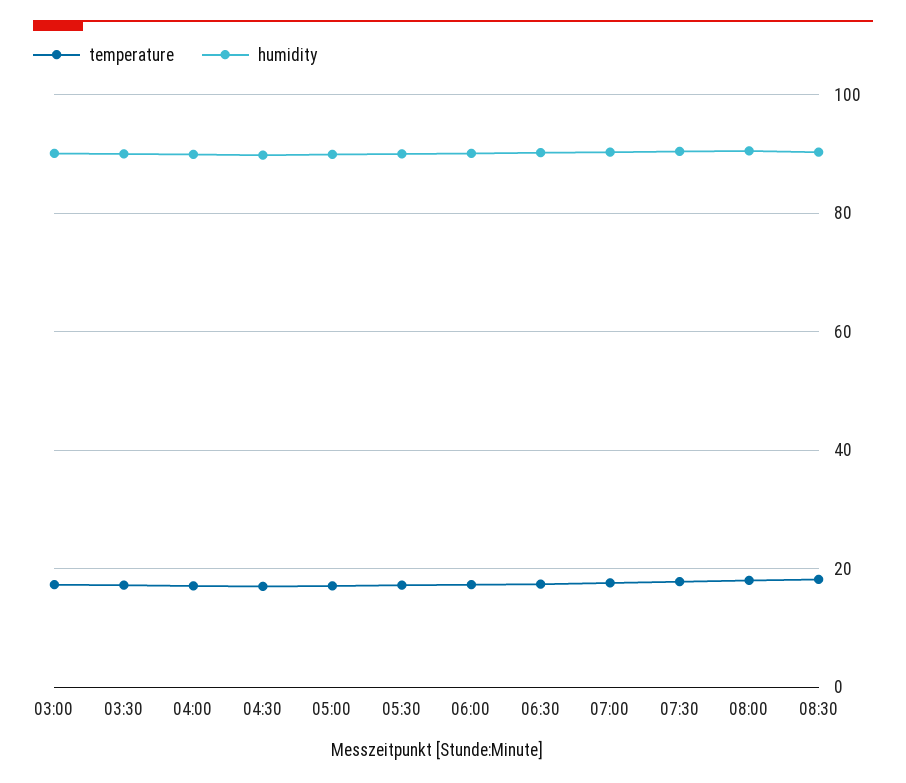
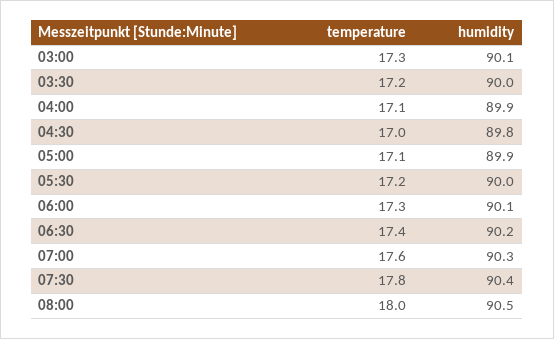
temperature, 08:30: 18 -> none
humidity, 08:30: 90 -> none

